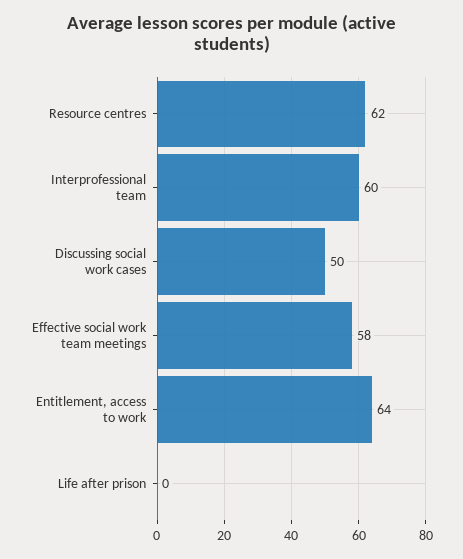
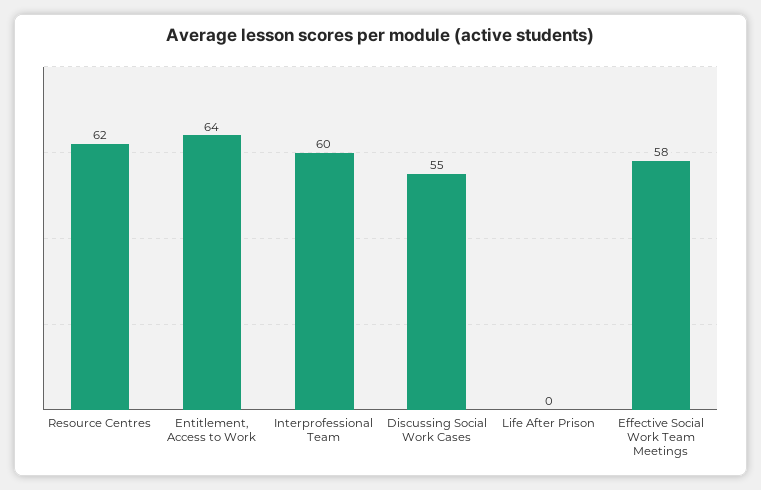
Discussing social work cases: 50 -> 55

